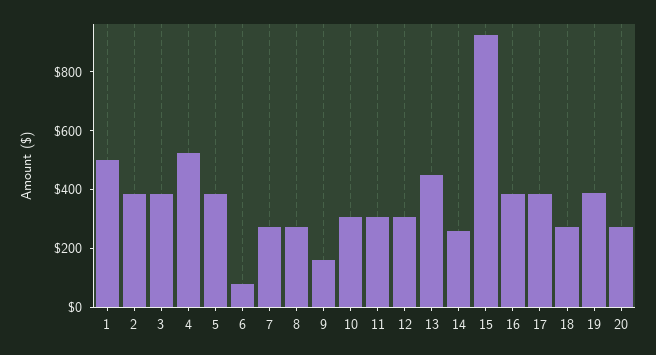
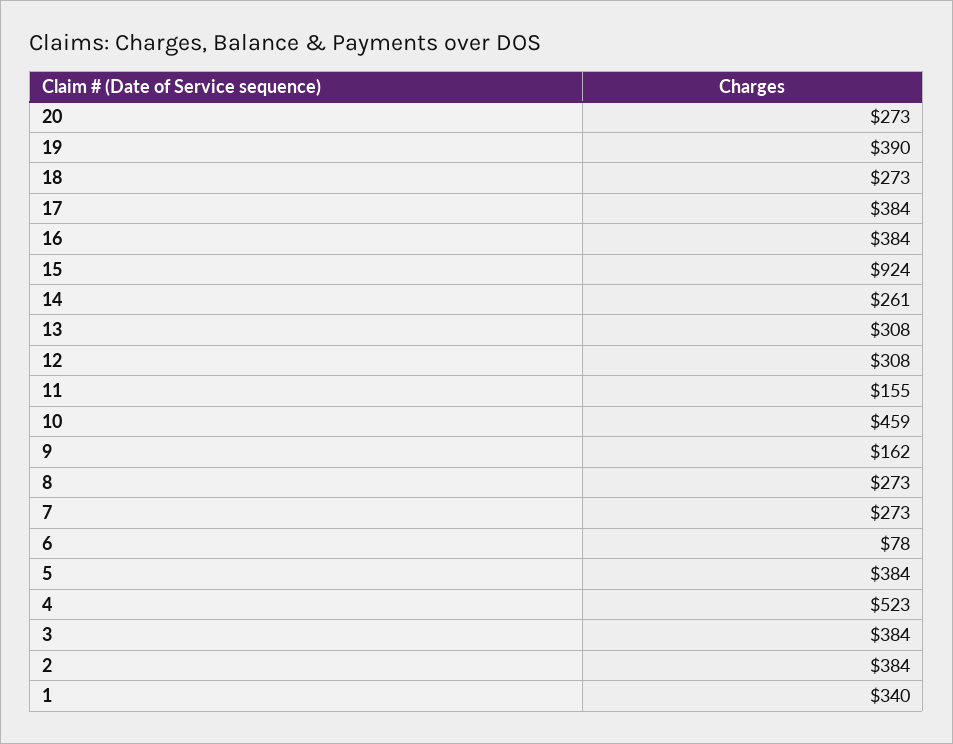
1: 500 -> 340
10: 300 -> 459
11: 300 -> 155
13: 450 -> 308

